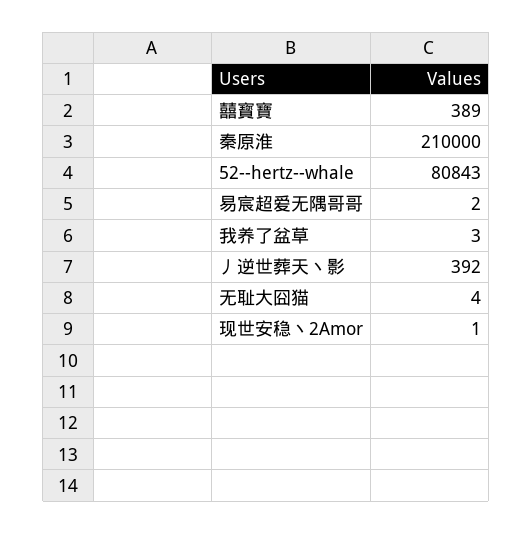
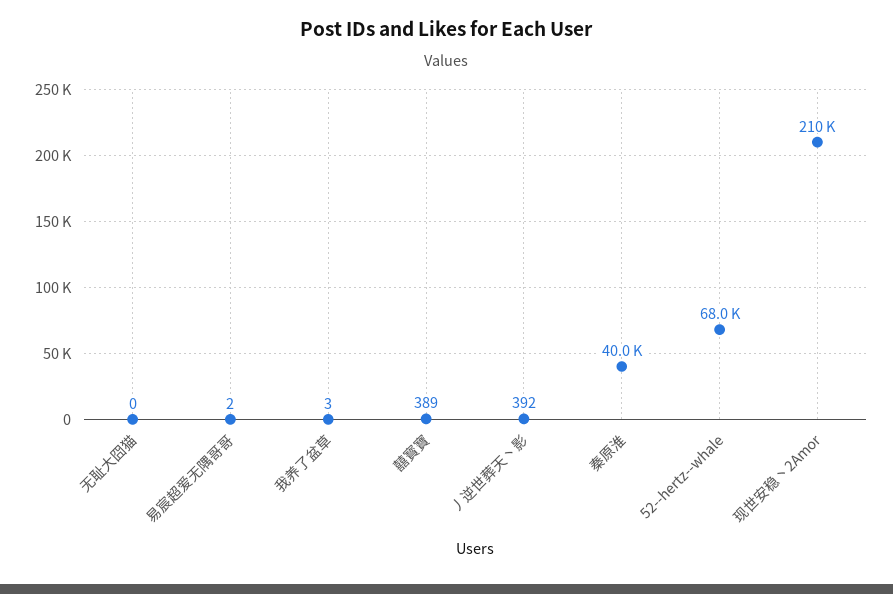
秦原淮: 210000 -> 40000
52--hertz--whale: 80843 -> 68000
无耻大囧猫: 4 -> 0
现世安稳丶2Amor: 1 -> 210000

